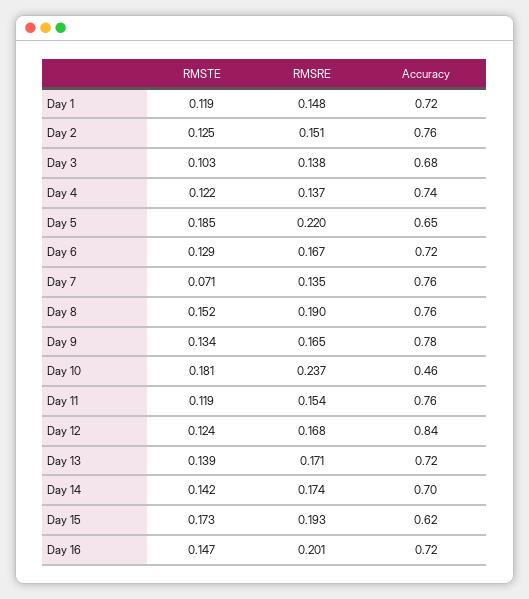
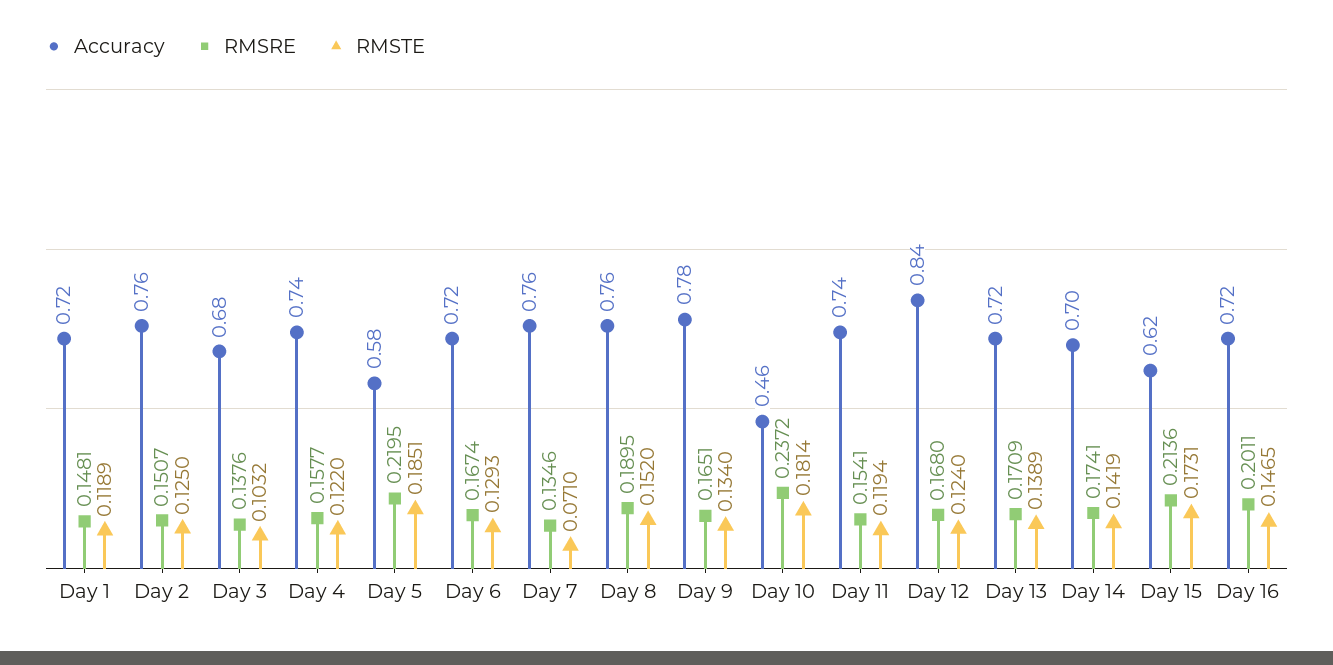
RMSRE, Day 4: 0.137 -> 0.1577
Accuracy, Day 5: 0.65 -> 0.58
Accuracy, Day 11: 0.76 -> 0.74
RMSRE, Day 15: 0.193 -> 0.2136

